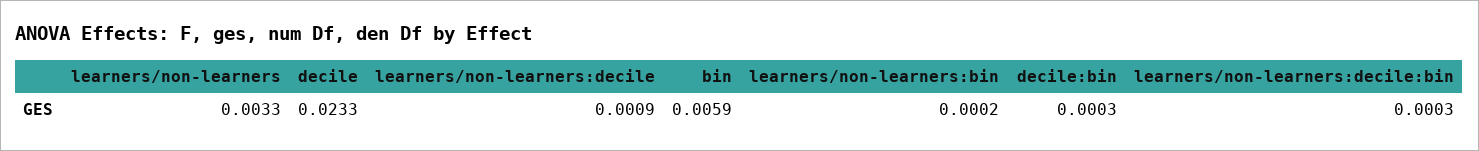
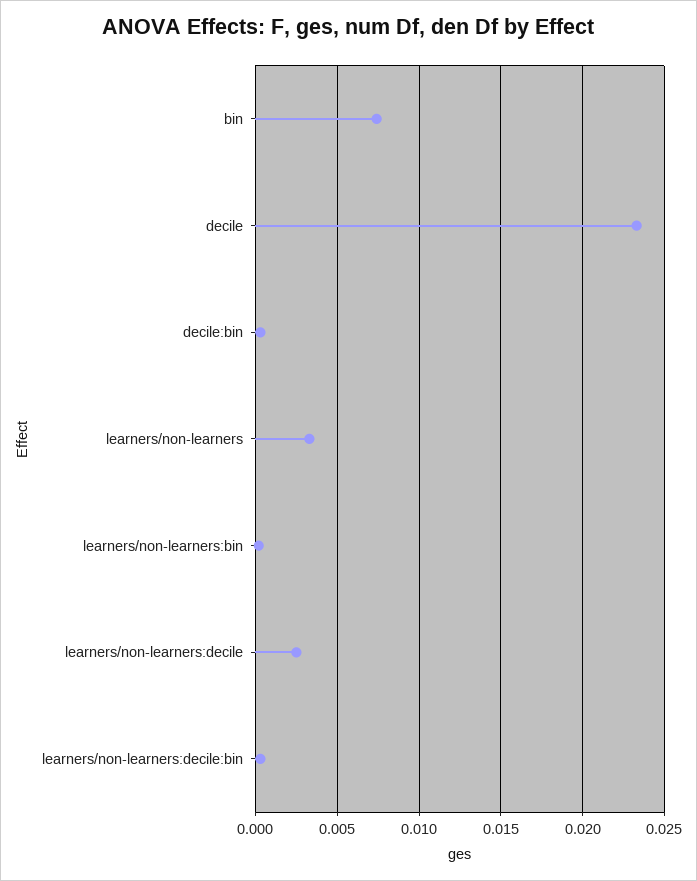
learners/non-learners:decile: 0.0009 -> 0.0025
bin: 0.0059 -> 0.0075

